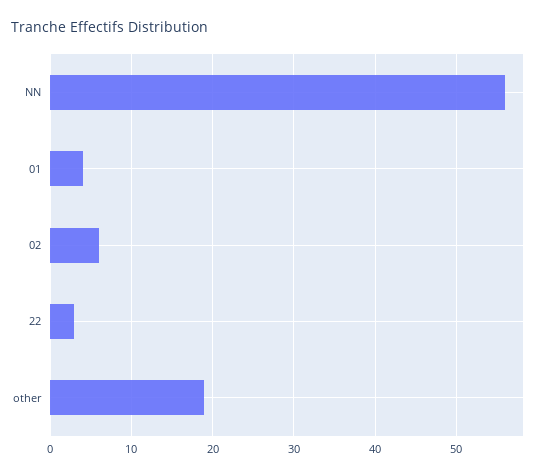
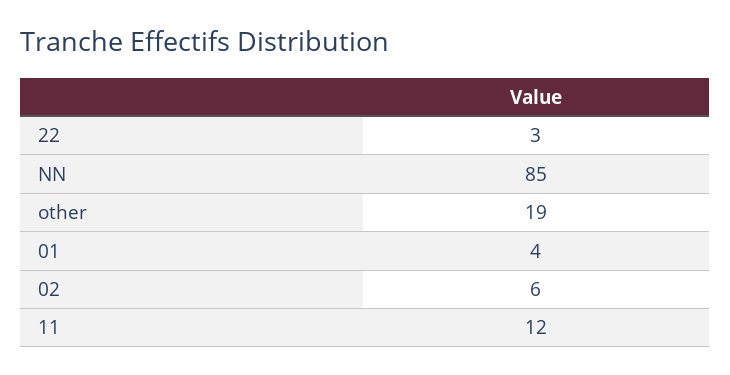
NN: 56 -> 85
11: none -> 12

